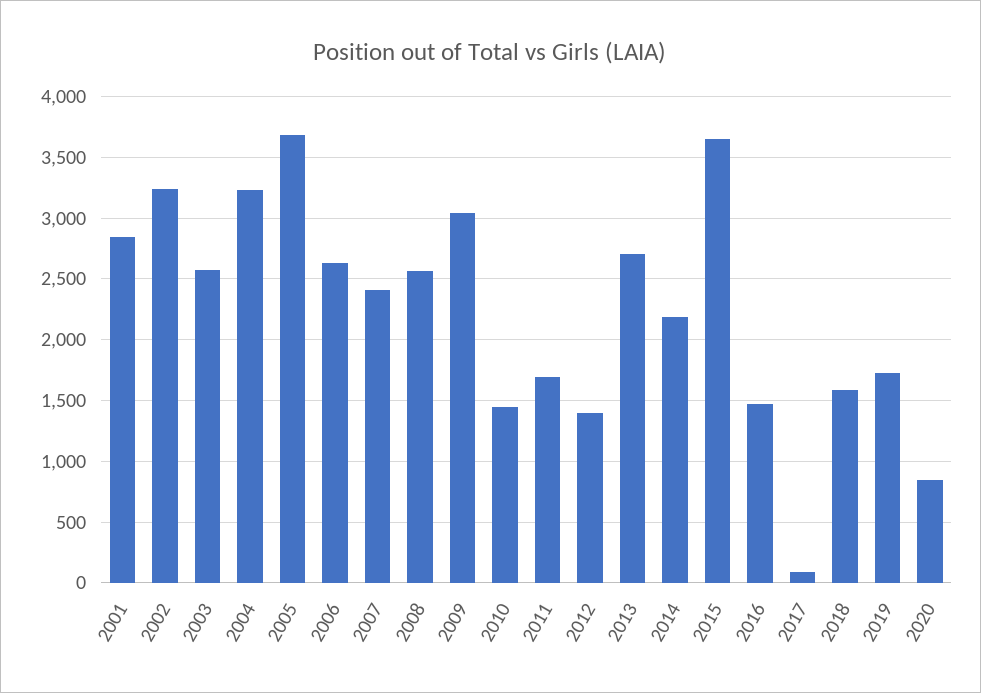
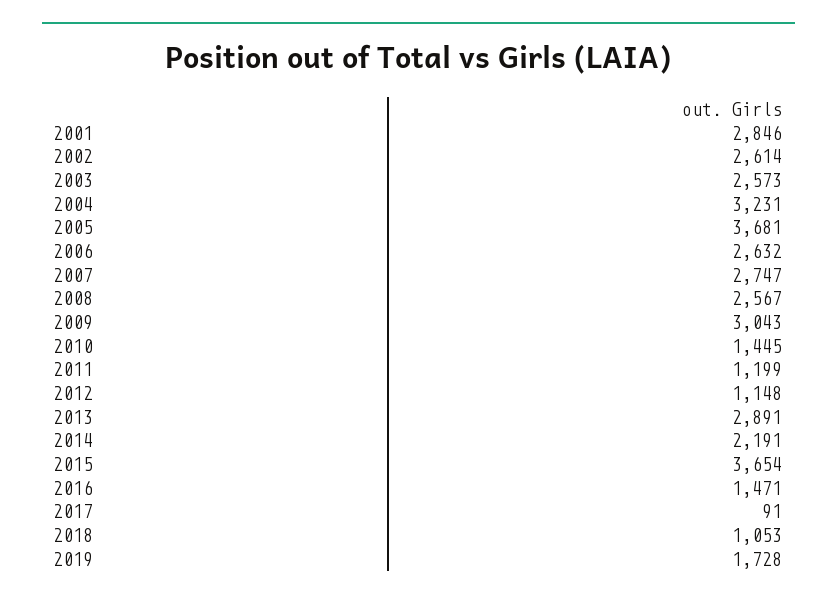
2002: 3250 -> 2614
2007: 2400 -> 2747
2011: 1700 -> 1199
2012: 1400 -> 1148
2013: 2700 -> 2891
2018: 1600 -> 1053
2020: 850 -> none

